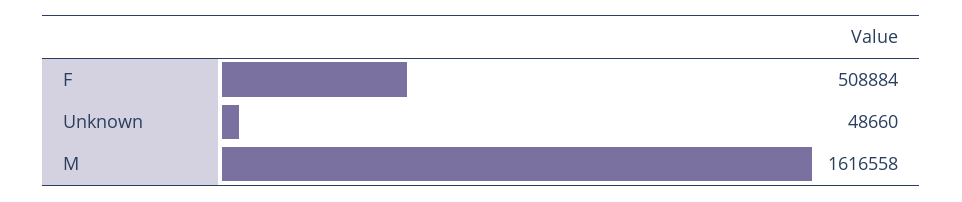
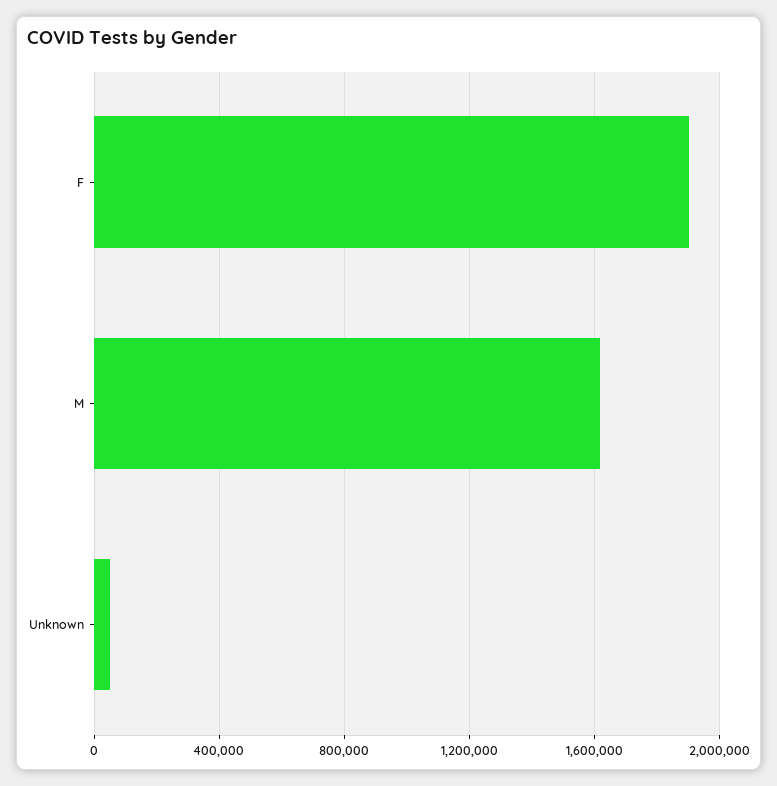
F: 508884 -> 1900000

